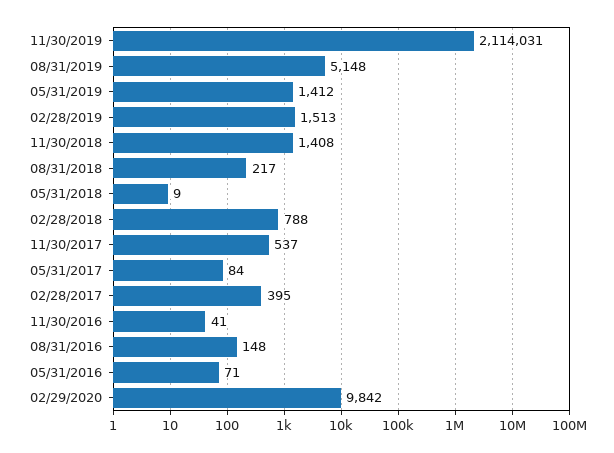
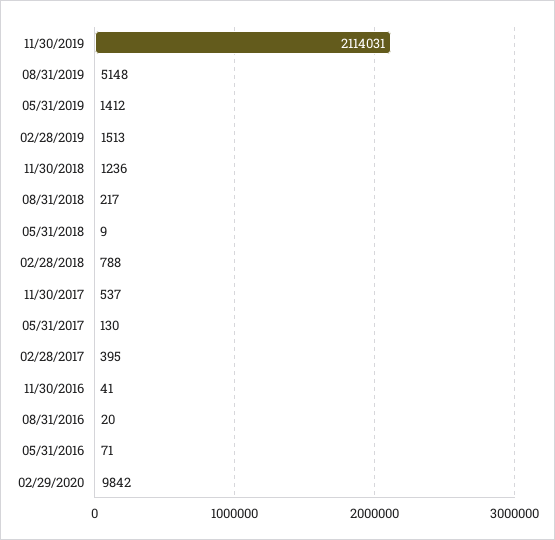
11/30/2018: 1408 -> 1236
05/31/2017: 84 -> 130
08/31/2016: 148 -> 20

